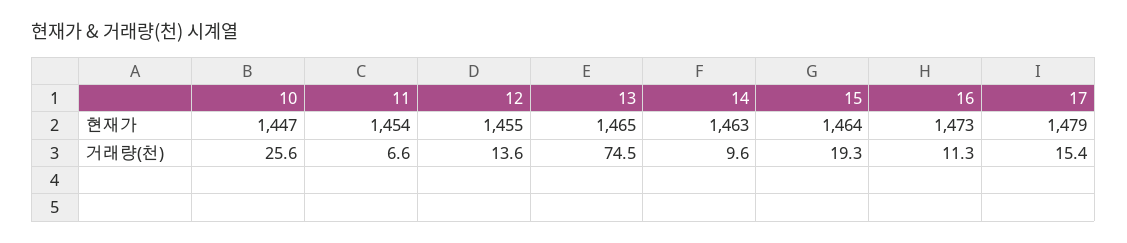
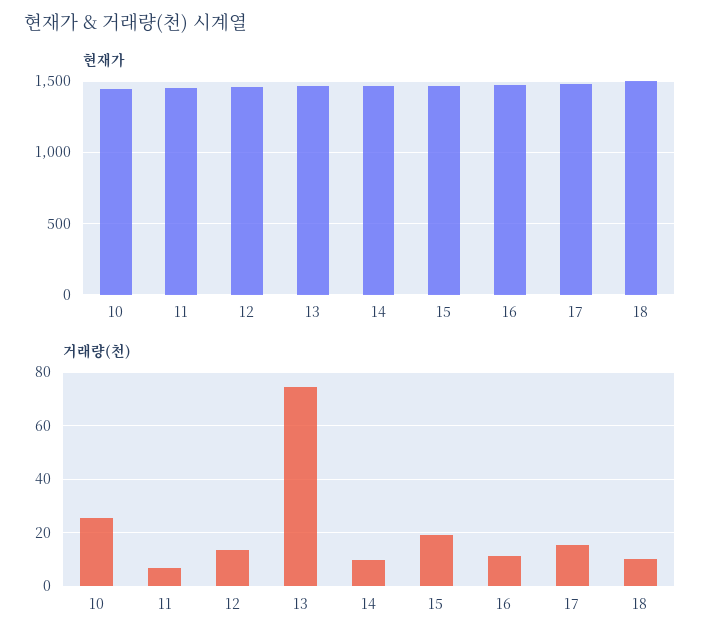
현재가, 18: none -> 1500
거래량(천), 18: none -> 10

